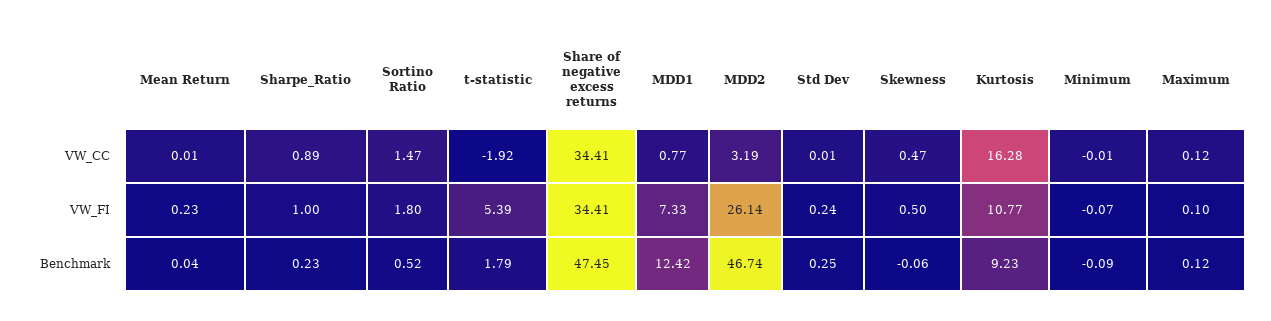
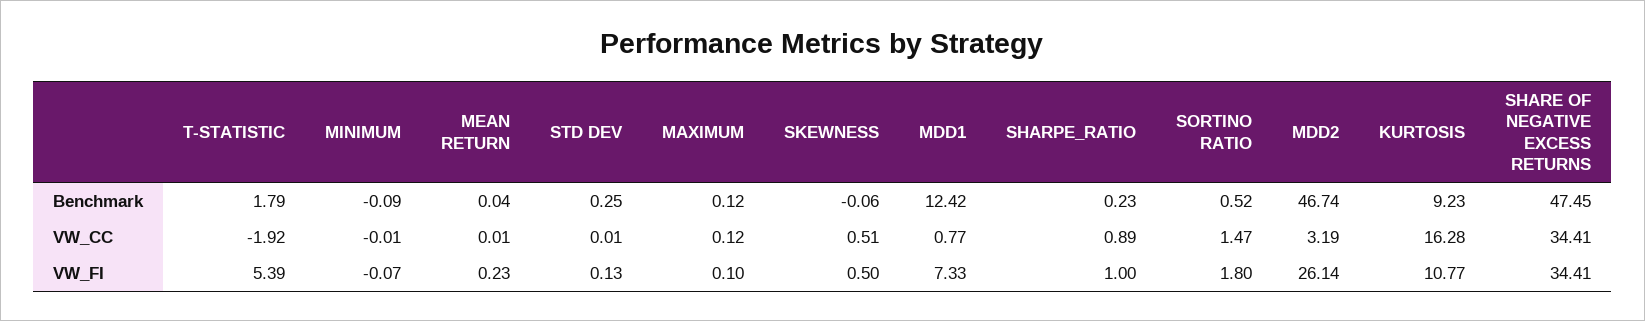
Skewness, VW_CC: 0.47 -> 0.51
Std Dev, VW_FI: 0.24 -> 0.13

